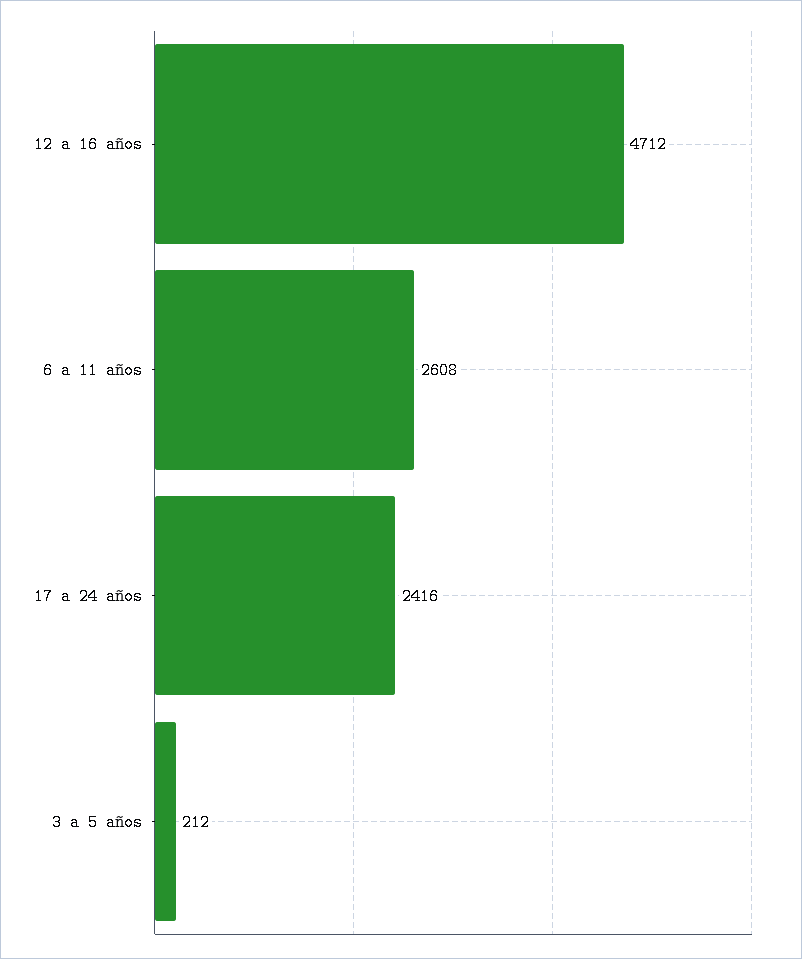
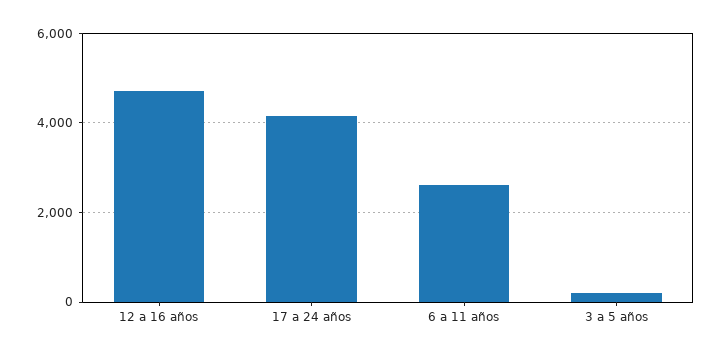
17 a 24 años: 2416 -> 4200

